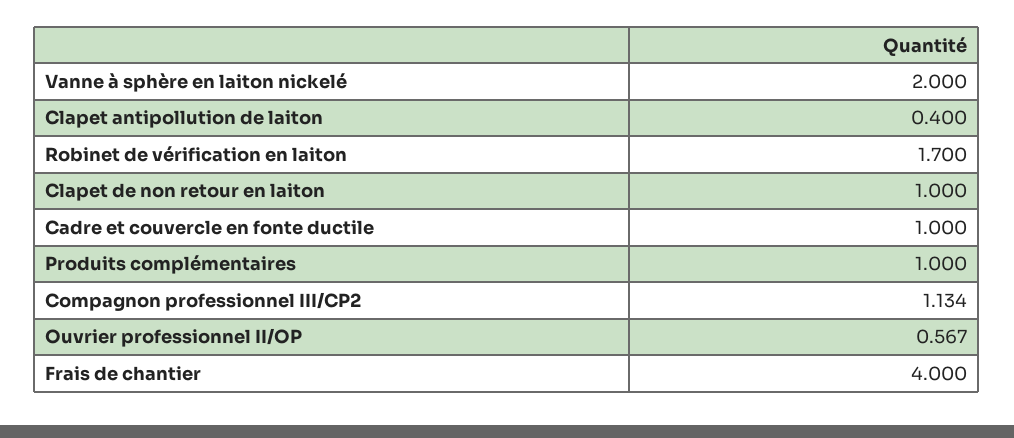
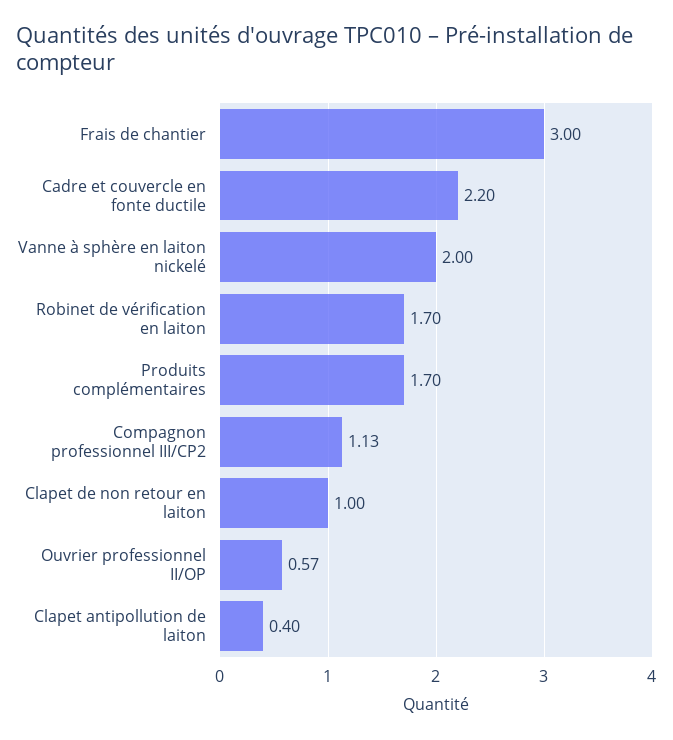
Cadre et couvercle en fonte ductile: 1 -> 2.2
Produits complémentaires: 1 -> 1.7
Frais de chantier: 4 -> 3

